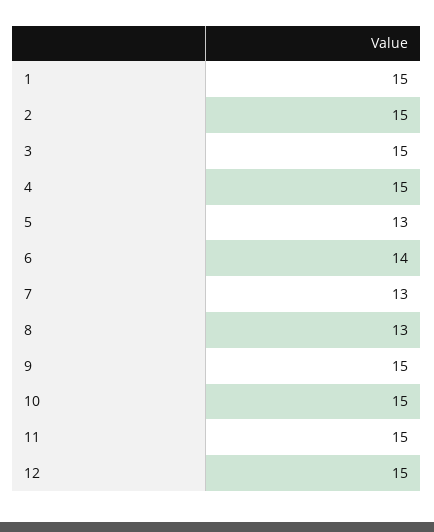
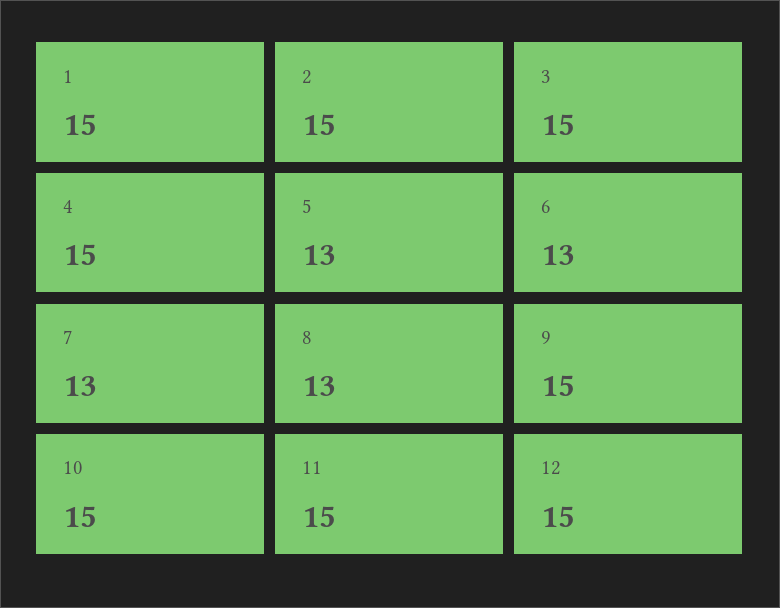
6: 14 -> 13

